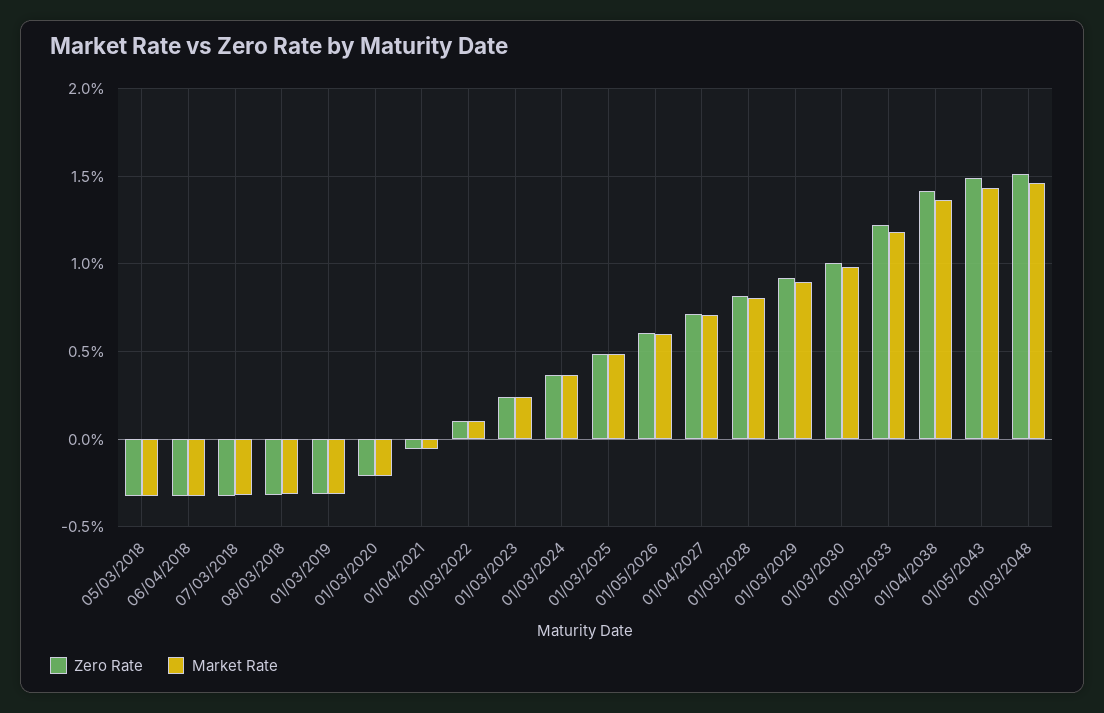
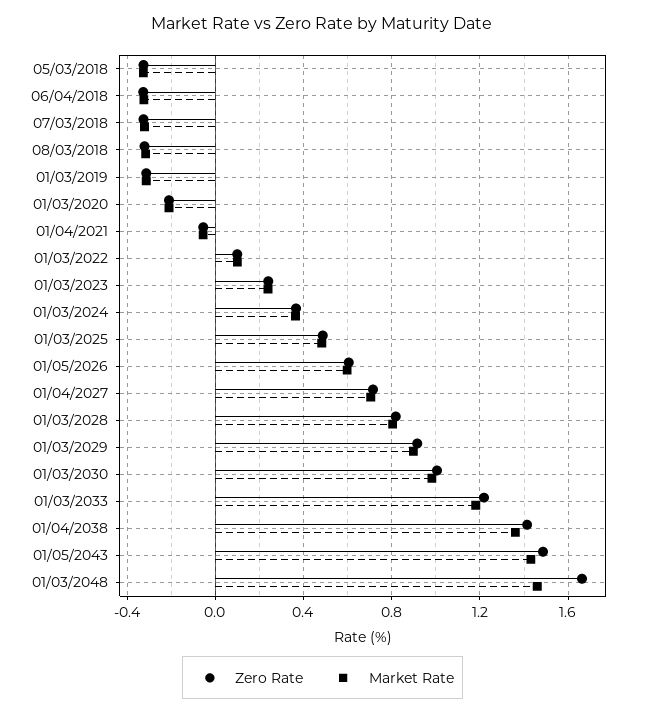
Zero Rate, 01/03/2048: 1.5 -> 1.65

